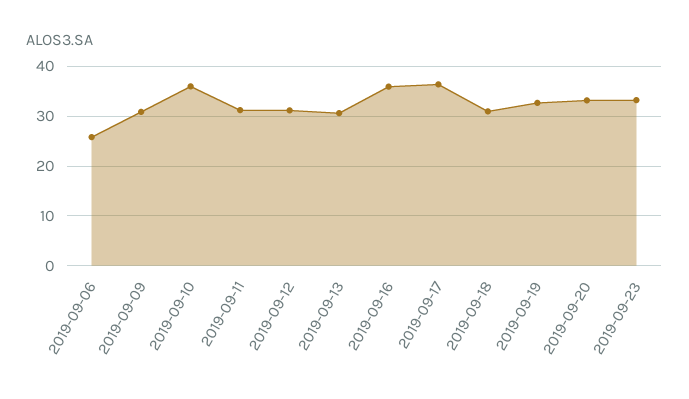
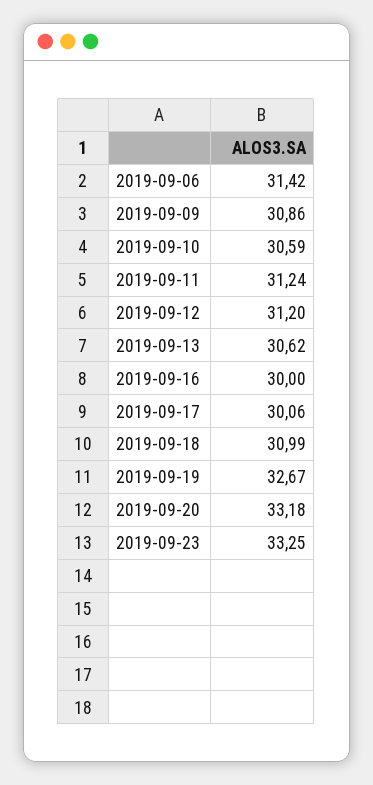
2019-09-06: 26 -> 31.42
2019-09-10: 36 -> 30.59
2019-09-16: 36 -> 30
2019-09-17: 36 -> 30.06

